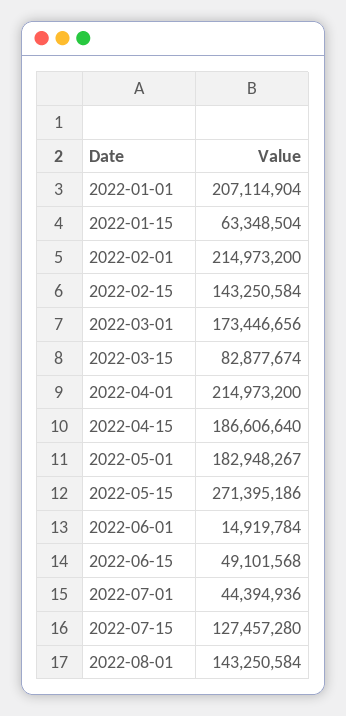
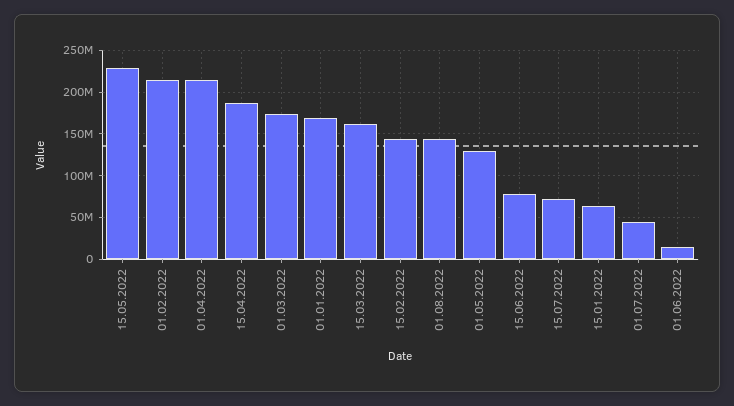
2022-01-01: 207114904 -> 170000000
2022-03-15: 82877674 -> 160000000
2022-05-01: 182948267 -> 130000000
2022-05-15: 271395186 -> 230000000
2022-06-15: 49101568 -> 80000000
2022-07-15: 127457280 -> 70000000

